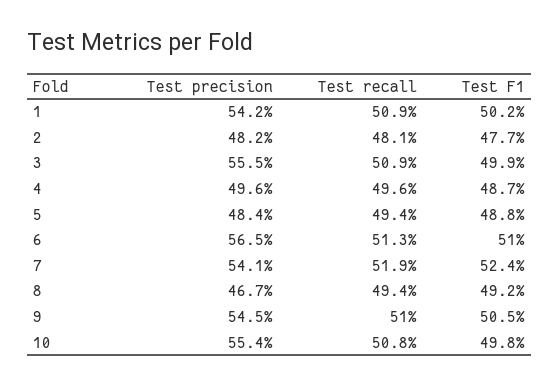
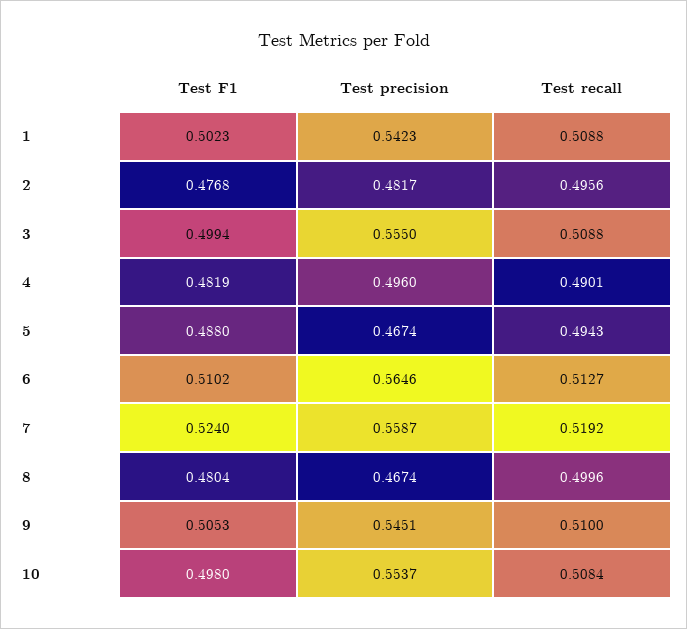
Test recall, 2: 0.481 -> 0.4956
Test recall, 4: 0.496 -> 0.4901
Test F1, 4: 0.487 -> 0.4819
Test precision, 5: 0.484 -> 0.4674
Test precision, 7: 0.541 -> 0.5587
Test recall, 8: 0.494 -> 0.4996
Test F1, 8: 0.492 -> 0.4804

